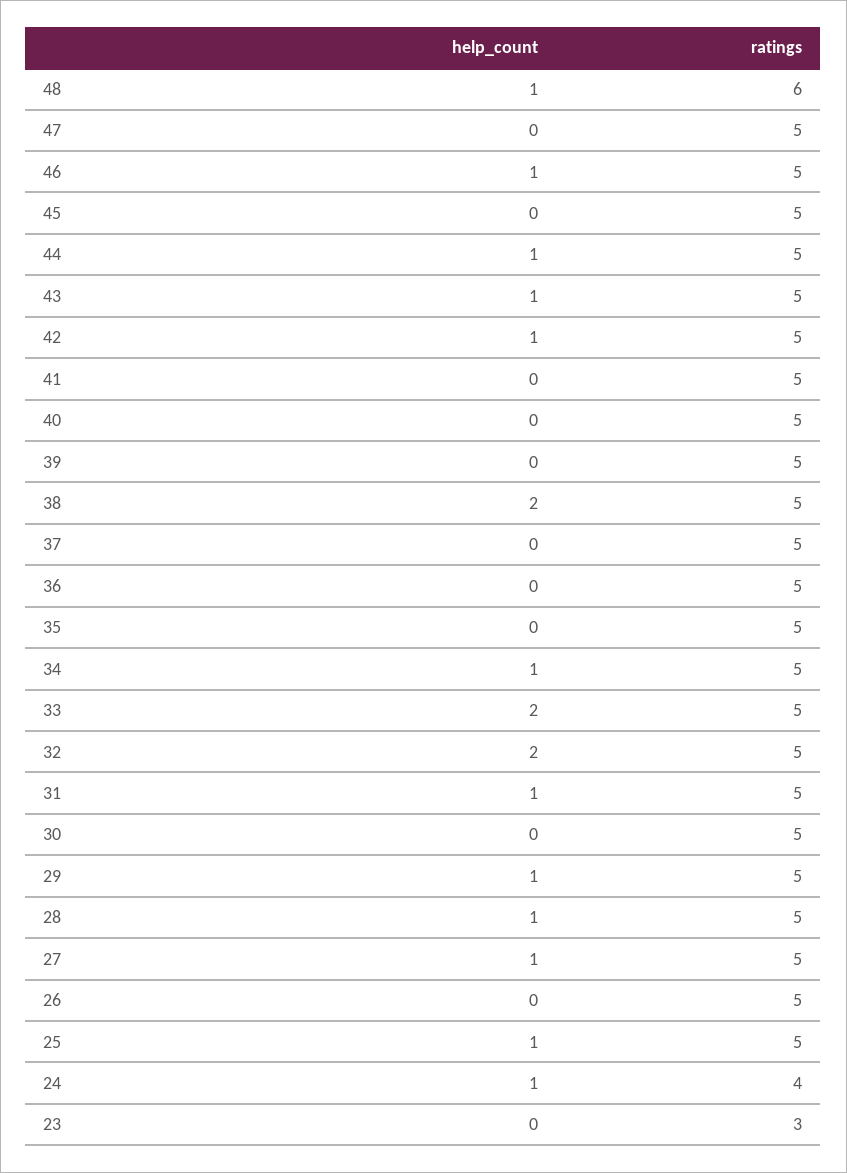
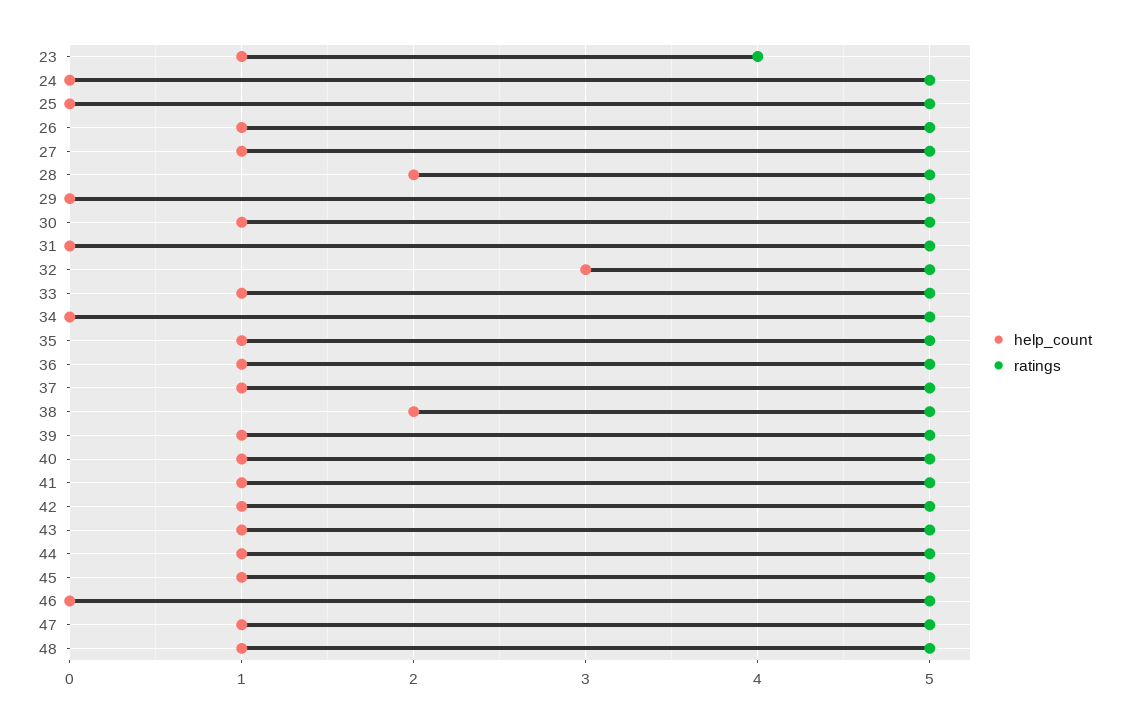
ratings, 48: 6 -> 5
help_count, 47: 0 -> 1
help_count, 46: 1 -> 0
help_count, 45: 0 -> 1
help_count, 41: 0 -> 1
help_count, 40: 0 -> 1
help_count, 39: 0 -> 1
help_count, 37: 0 -> 1
help_count, 36: 0 -> 1
help_count, 35: 0 -> 1
help_count, 34: 1 -> 0
help_count, 33: 2 -> 1
help_count, 32: 2 -> 3
help_count, 31: 1 -> 0
help_count, 30: 0 -> 1
help_count, 29: 1 -> 0
help_count, 28: 1 -> 2
help_count, 26: 0 -> 1
help_count, 25: 1 -> 0
help_count, 24: 1 -> 0
ratings, 24: 4 -> 5
help_count, 23: 0 -> 1
ratings, 23: 3 -> 4

